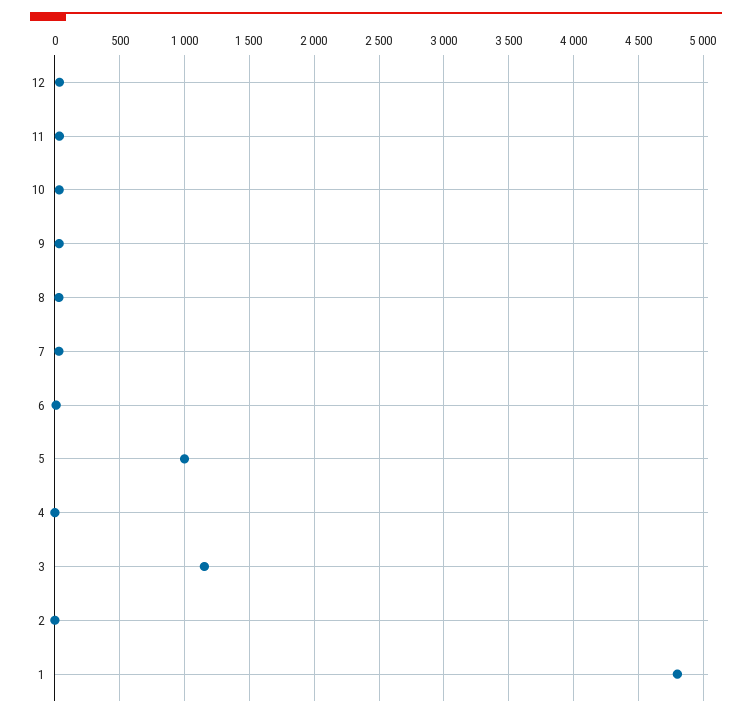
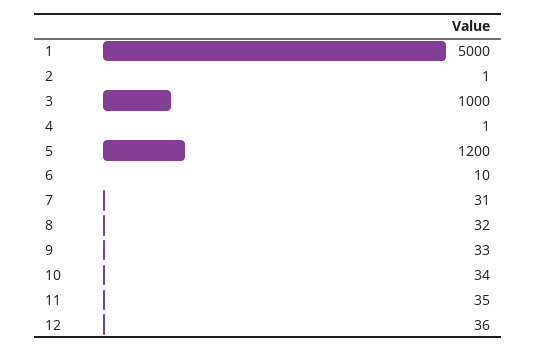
5: 1000 -> 1200
3: 1150 -> 1000
1: 4800 -> 5000

